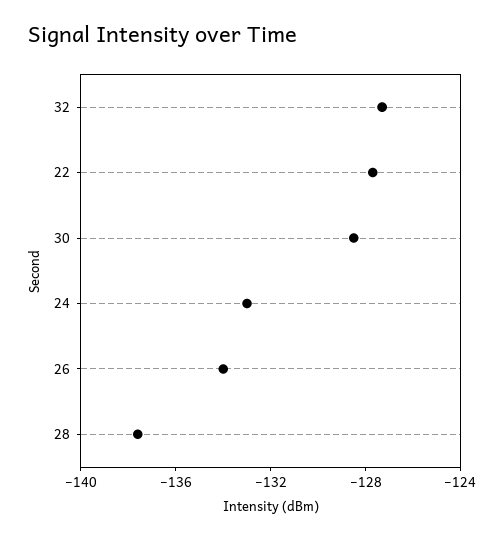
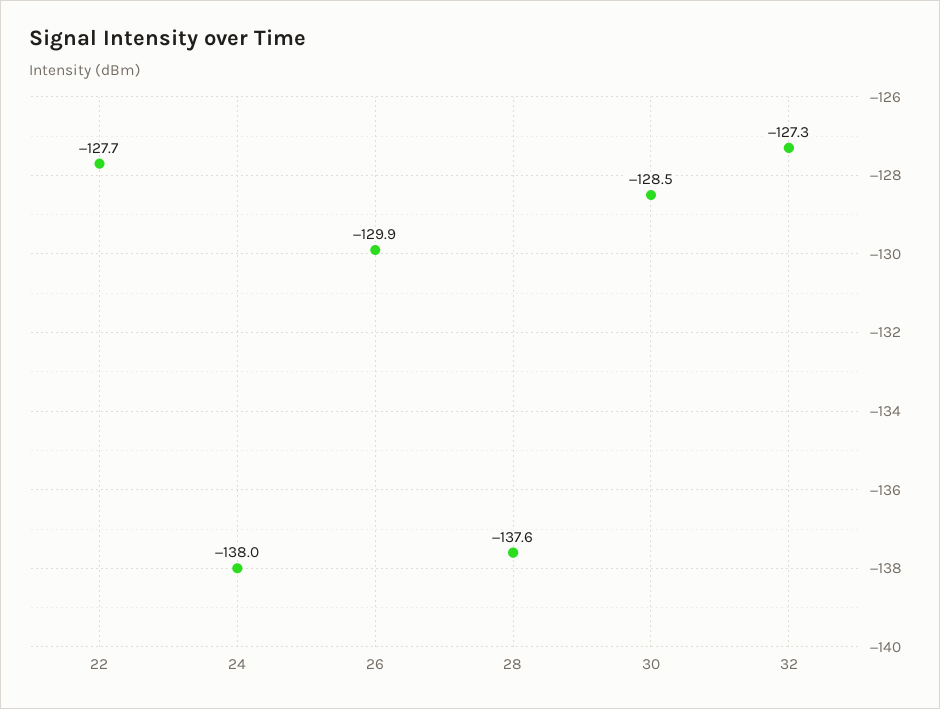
24: -133 -> -138
26: -134 -> -129.9

